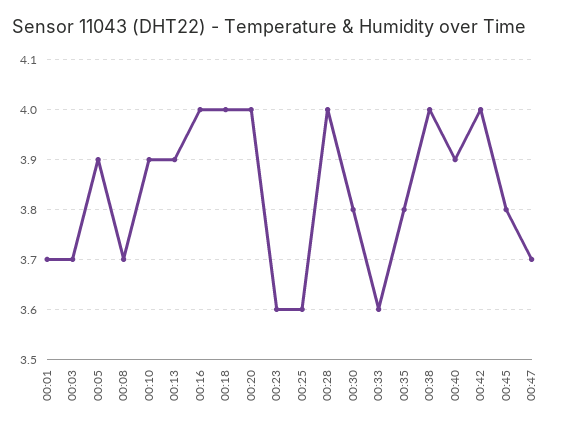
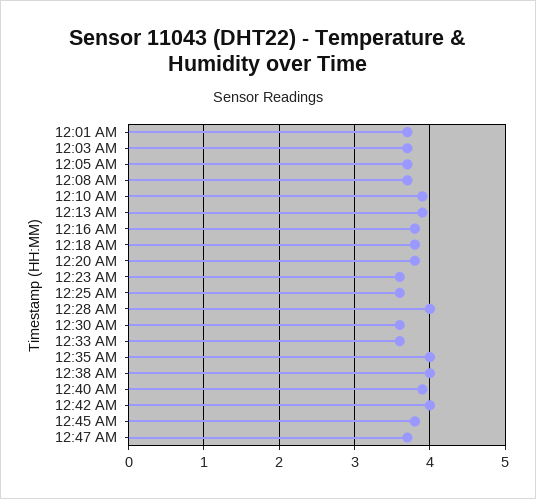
00:05: 3.9 -> 3.7
00:16: 4 -> 3.8
00:18: 4 -> 3.8
00:20: 4 -> 3.8
00:30: 3.8 -> 3.6
00:35: 3.8 -> 4

